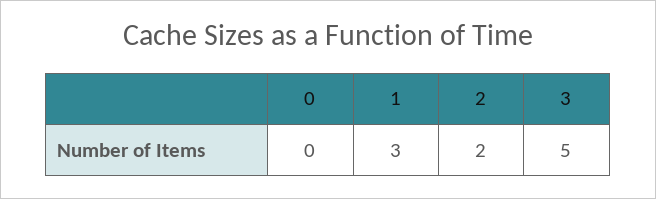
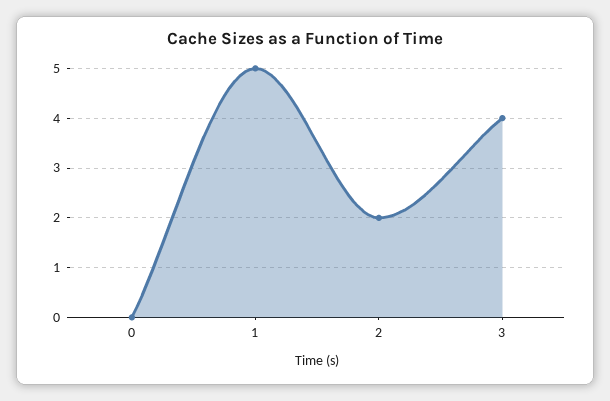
1: 3 -> 5
3: 5 -> 4

